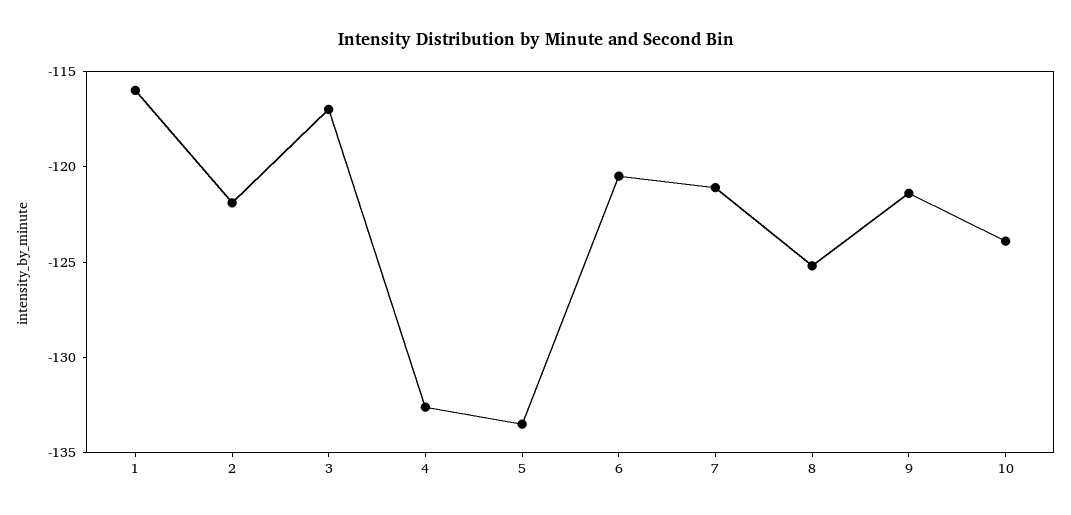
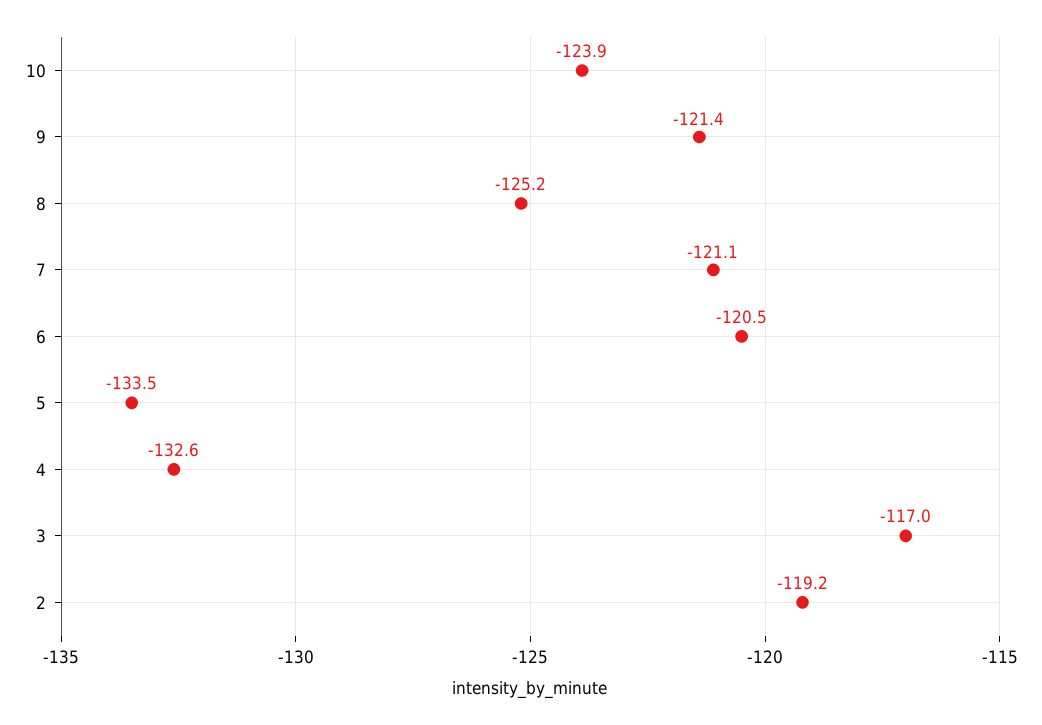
1: -116 -> none
2: -122 -> -119.2

